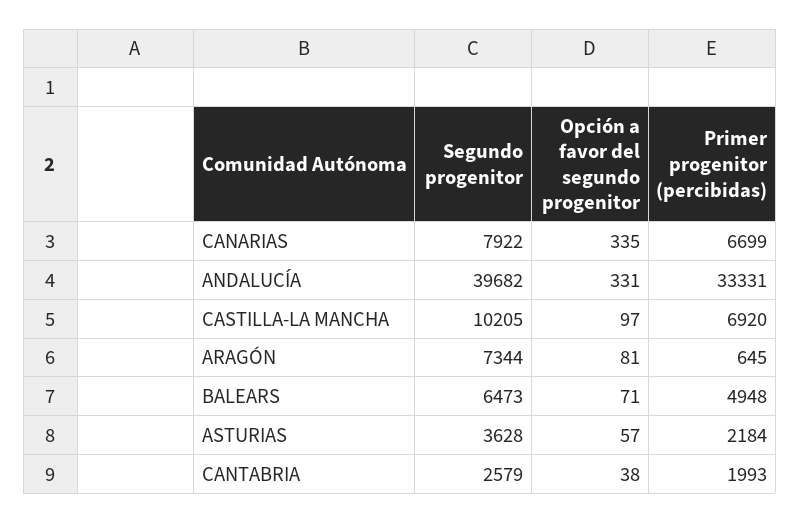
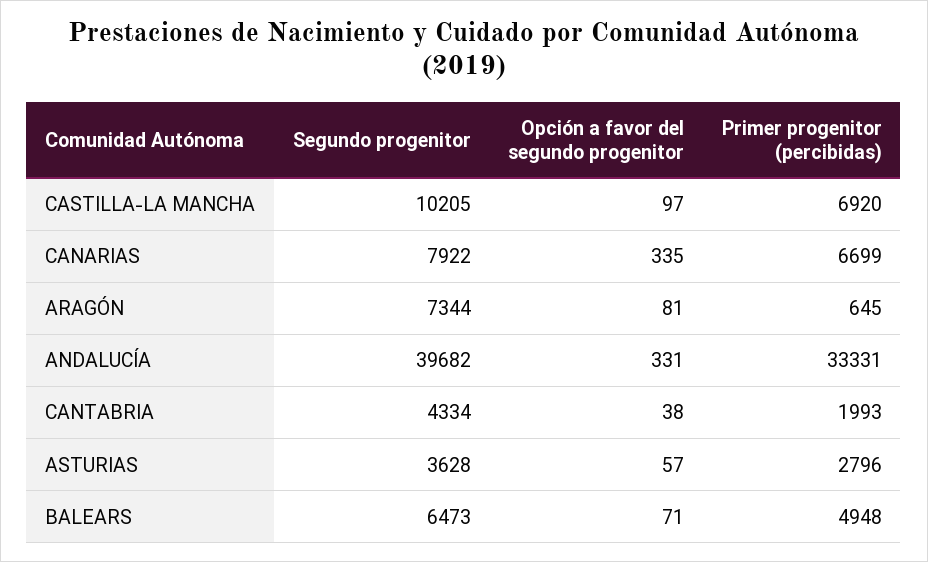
Primer progenitor (percibidas), ASTURIAS: 2184 -> 2796
Segundo progenitor, CANTABRIA: 2579 -> 4334

